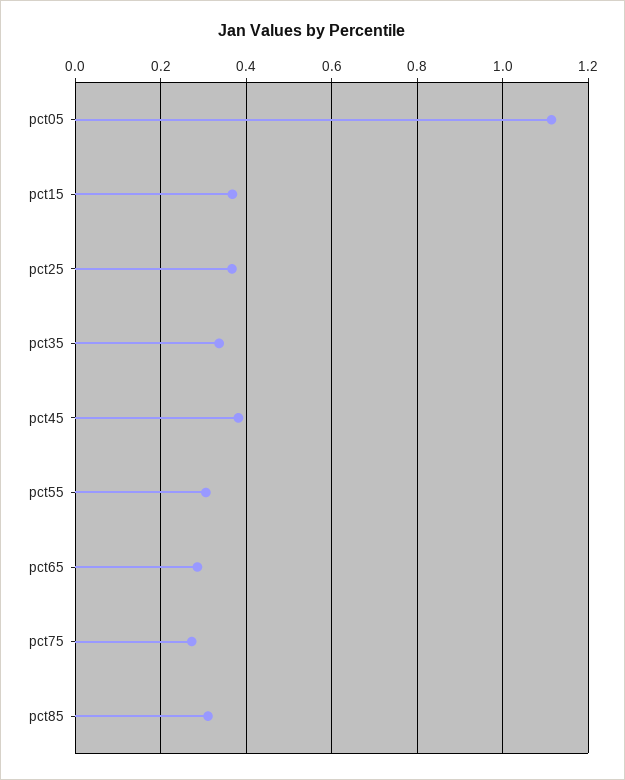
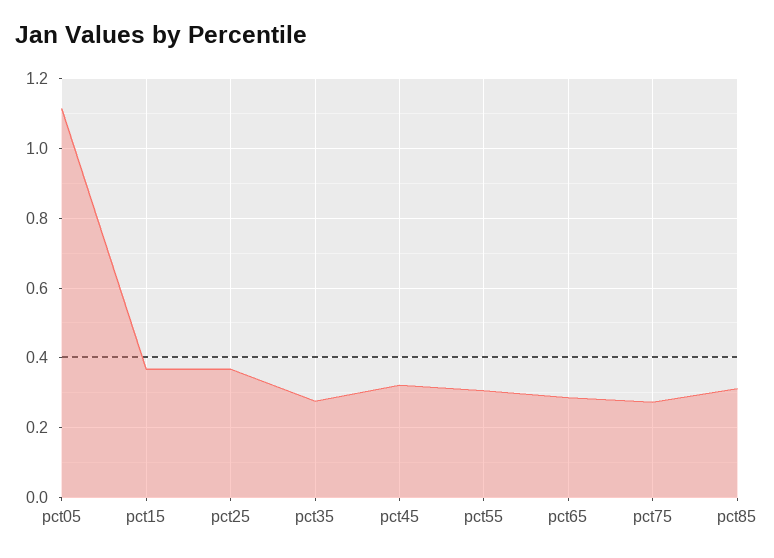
pct35: 0.34 -> 0.28
pct45: 0.38 -> 0.32

